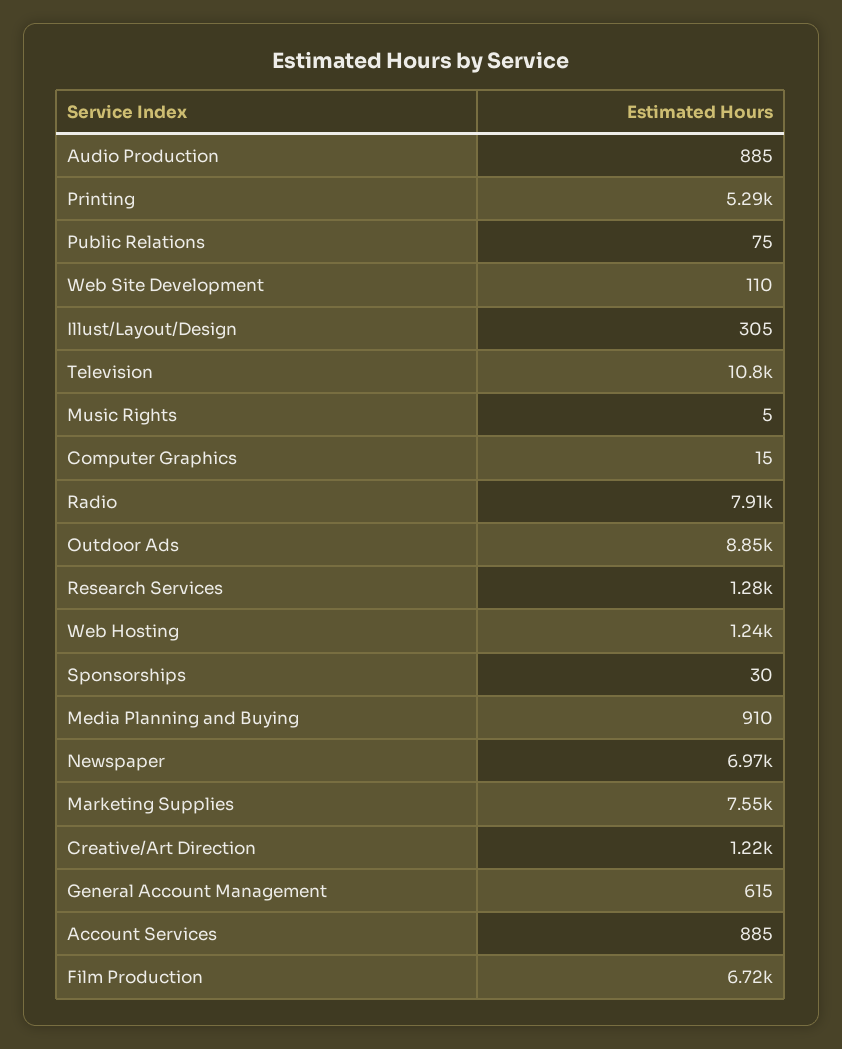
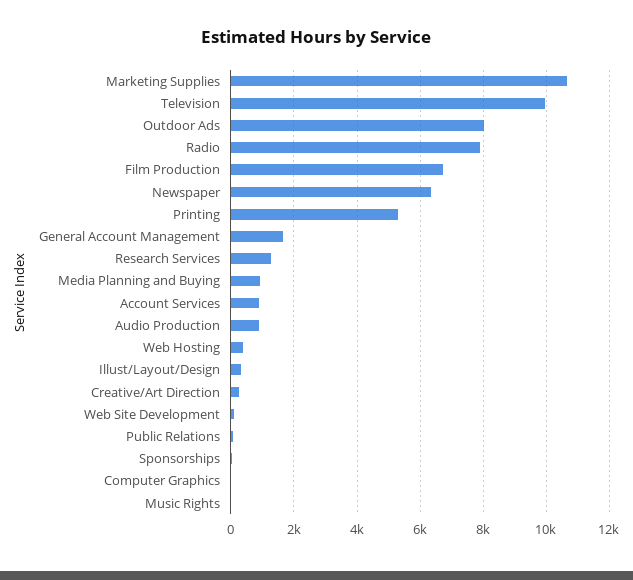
Television: 10800 -> 10000
Outdoor Ads: 8850 -> 8000
Web Hosting: 1240 -> 400
Newspaper: 6970 -> 6400
Marketing Supplies: 7550 -> 10600
Creative/Art Direction: 1220 -> 200
General Account Management: 615 -> 1600

